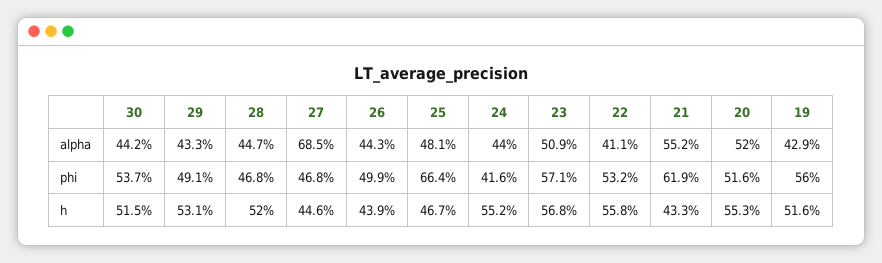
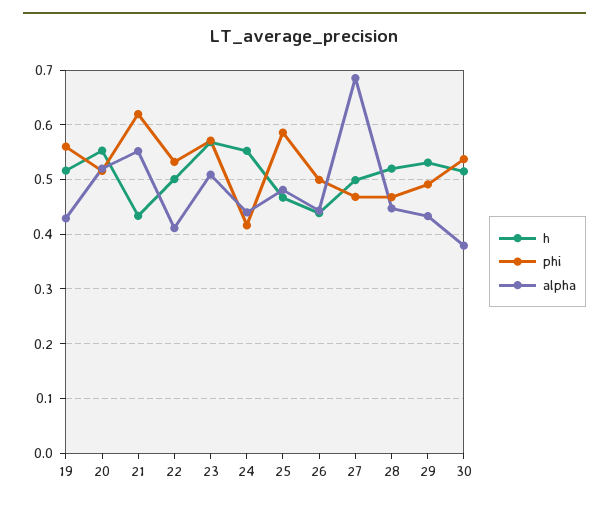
alpha, 30: 0.442 -> 0.38
phi, 25: 0.664 -> 0.58
h, 27: 0.446 -> 0.5
h, 22: 0.558 -> 0.5

